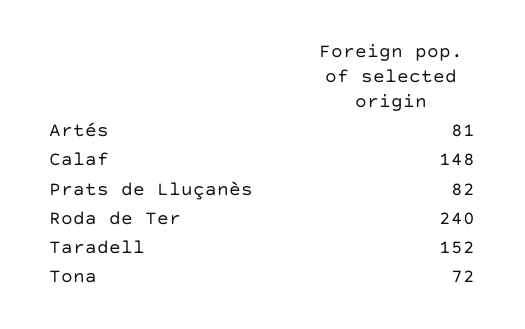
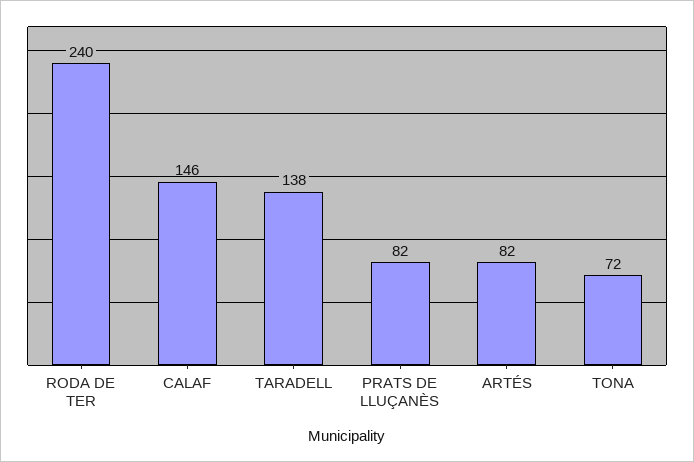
Artés: 81 -> 82
Calaf: 148 -> 146
Taradell: 152 -> 138

